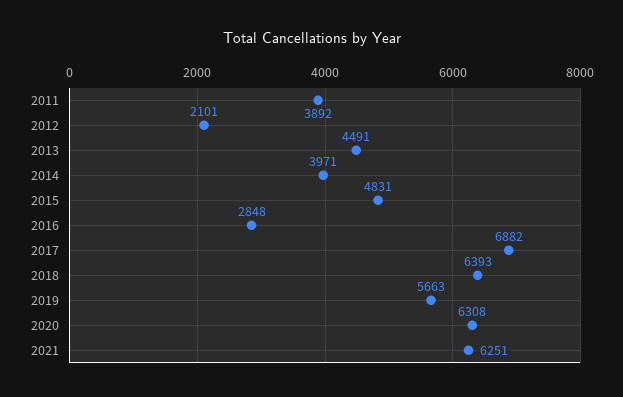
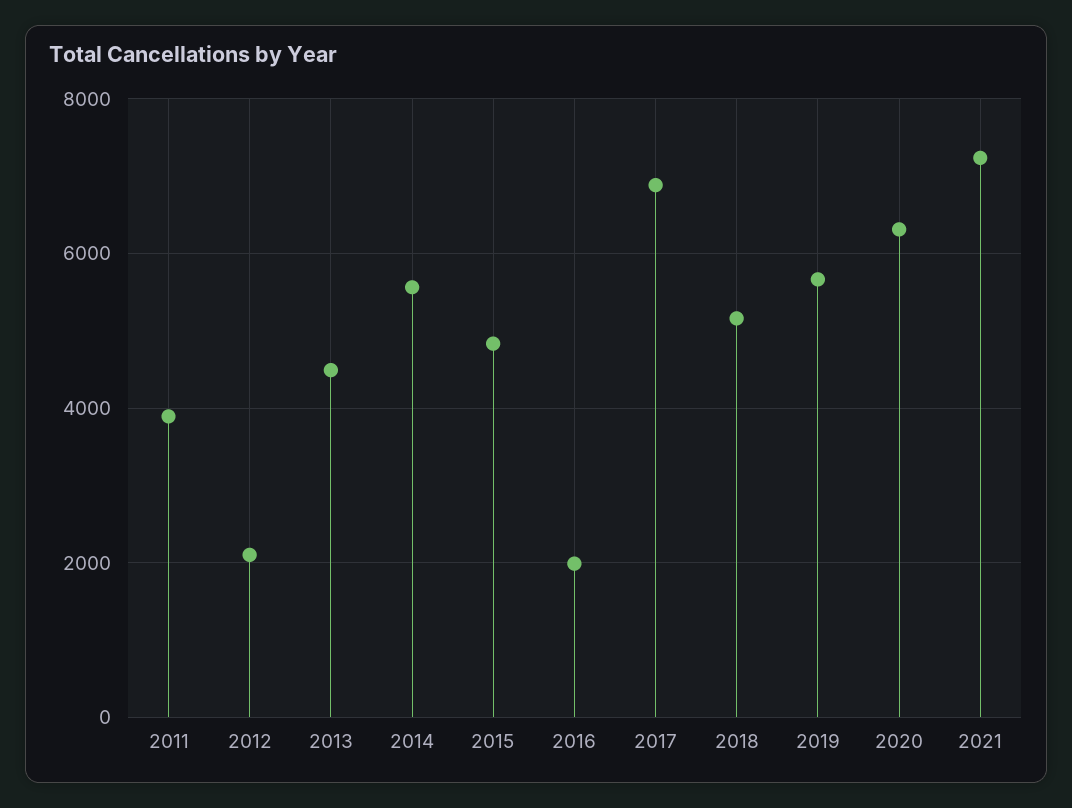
2014: 3971 -> 5600
2016: 2848 -> 2000
2018: 6393 -> 5200
2021: 6251 -> 7200

